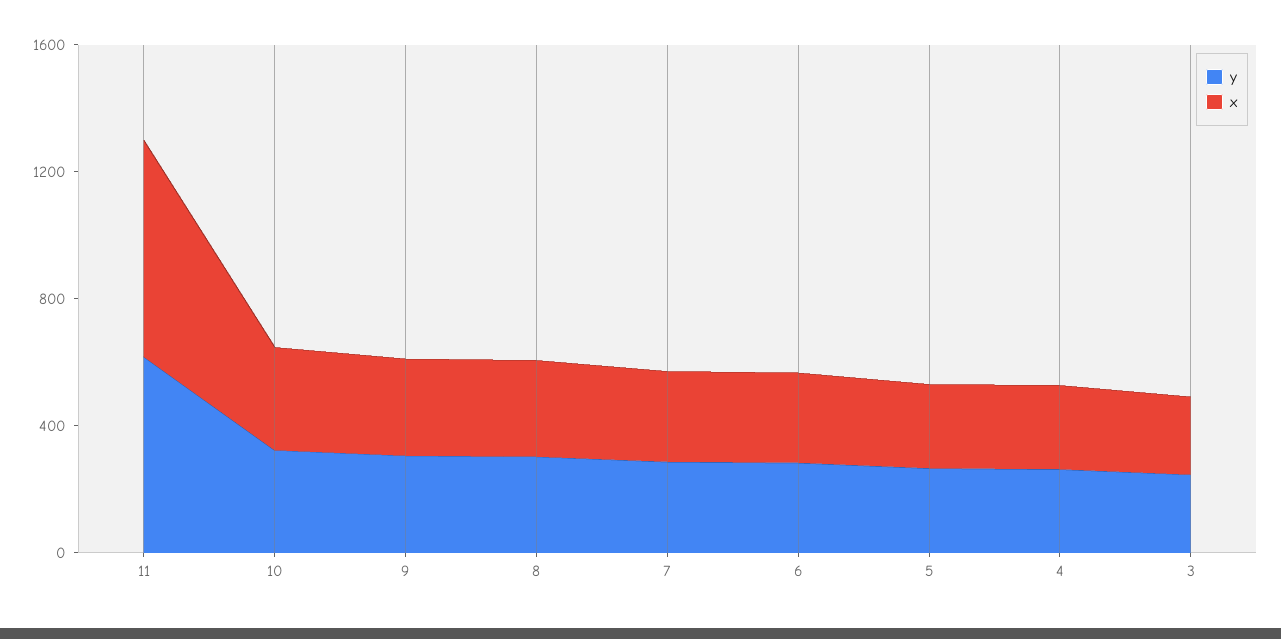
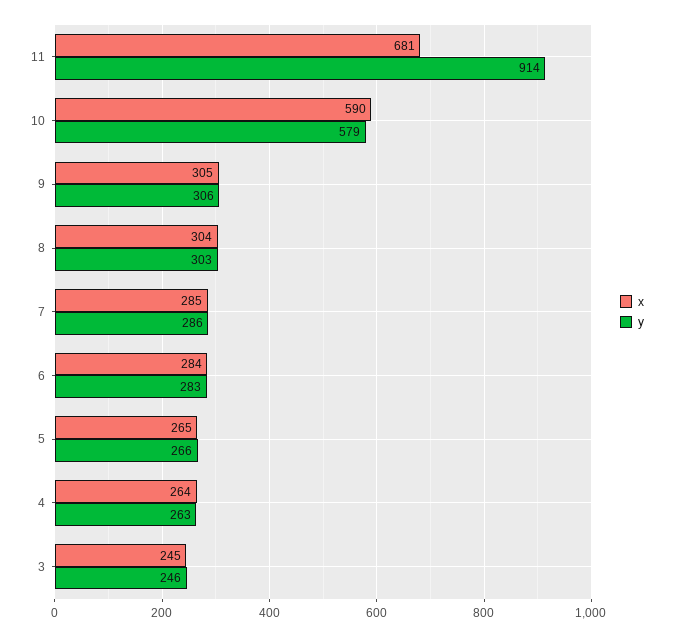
y, 11: 600 -> 914
y, 10: 300 -> 579
x, 10: 300 -> 590

